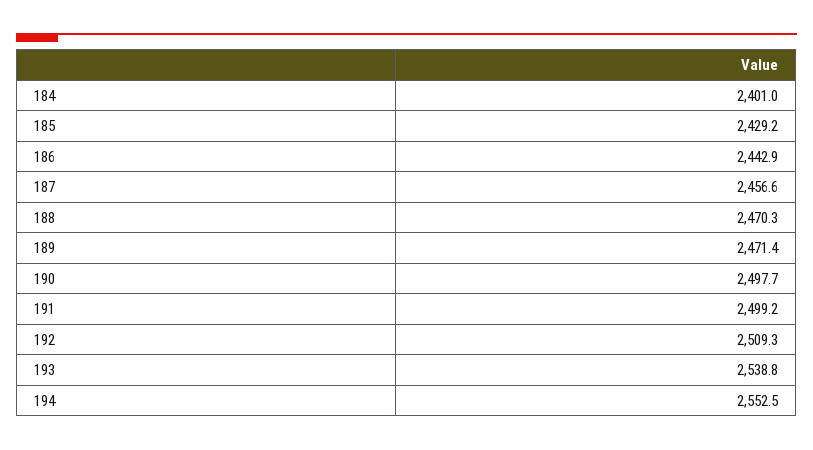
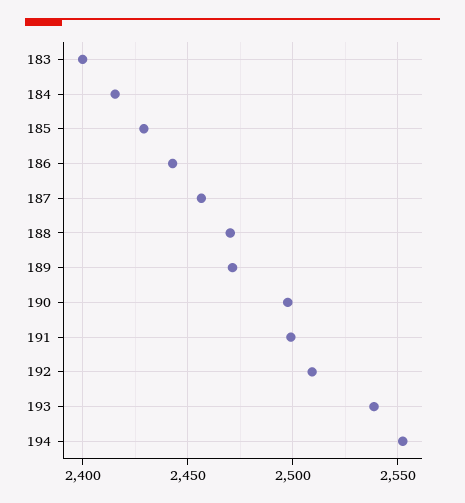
184: 2401 -> 2415
183: none -> 2400

